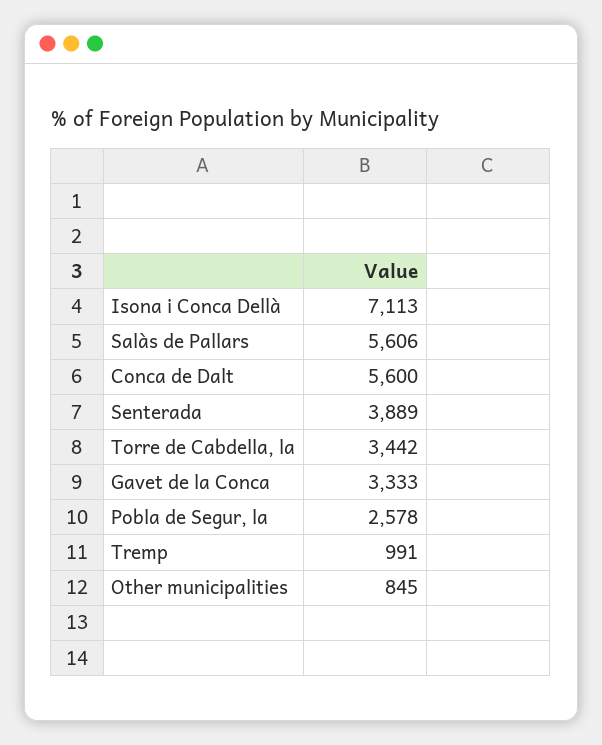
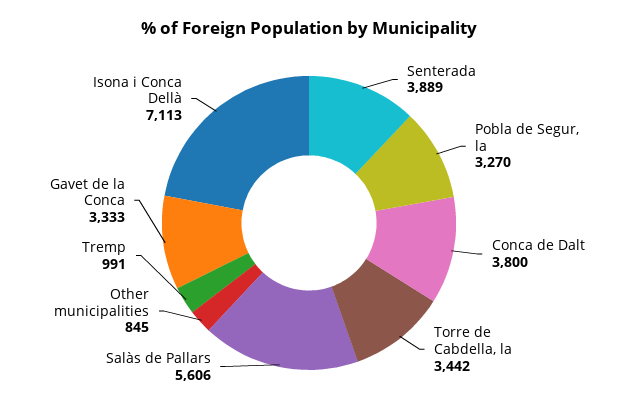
Conca de Dalt: 5600 -> 3800
Pobla de Segur, la: 2578 -> 3270

